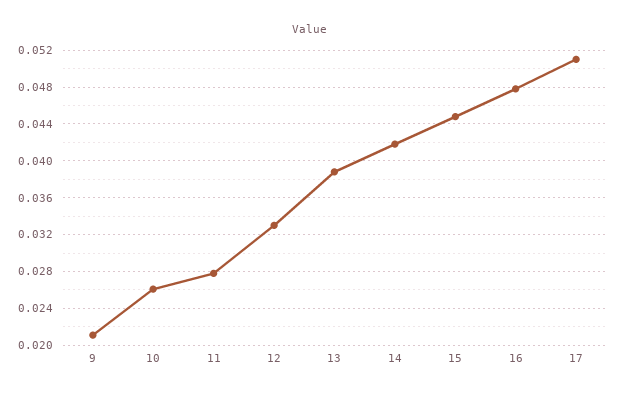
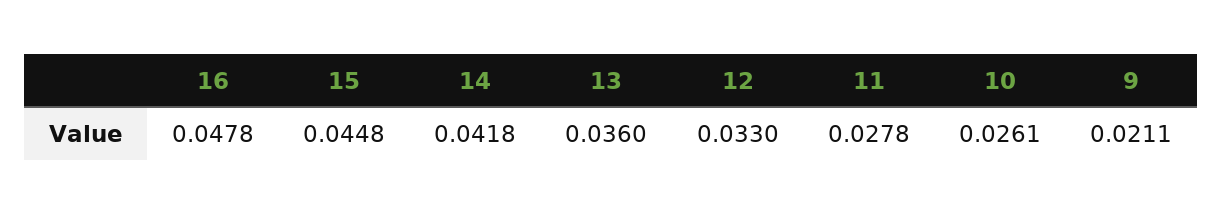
13: 0.039 -> 0.036
17: 0.051 -> none

